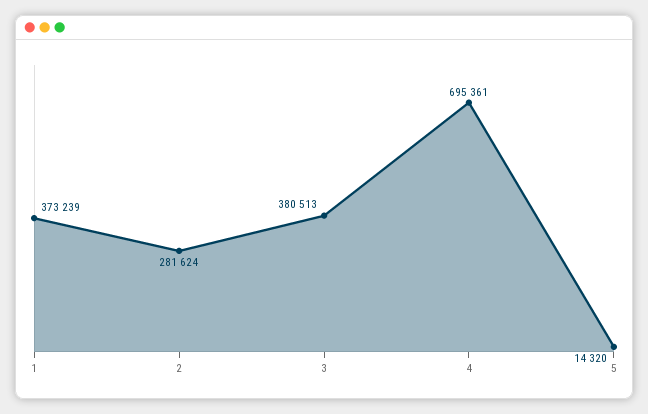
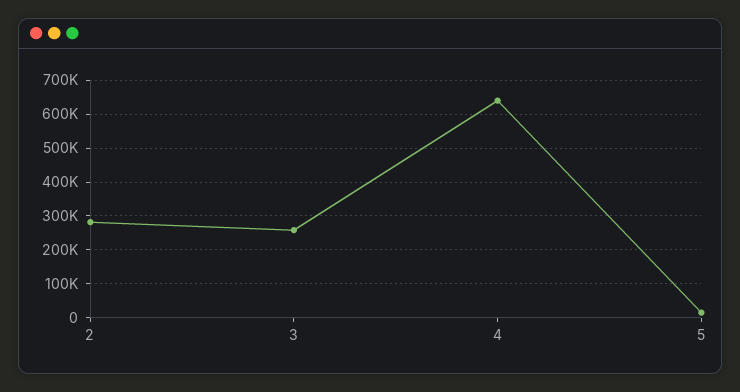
1: 373239 -> none
3: 380513 -> 260000
4: 695361 -> 640000

